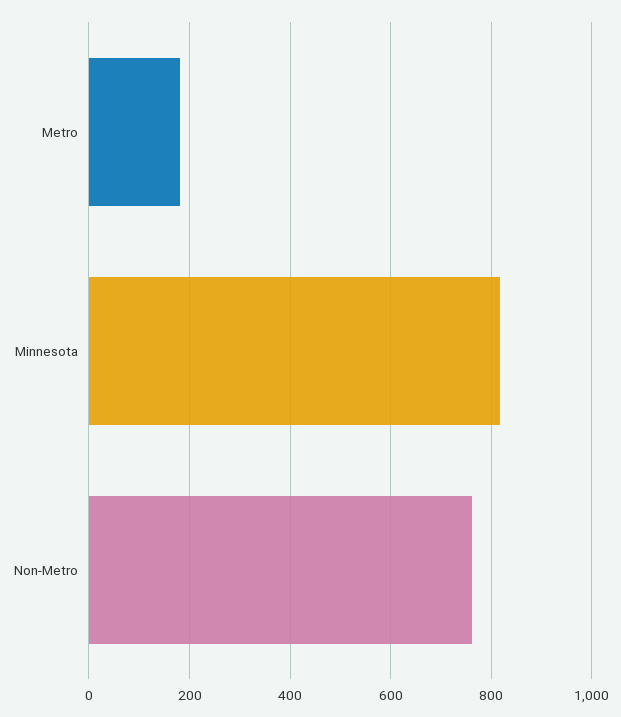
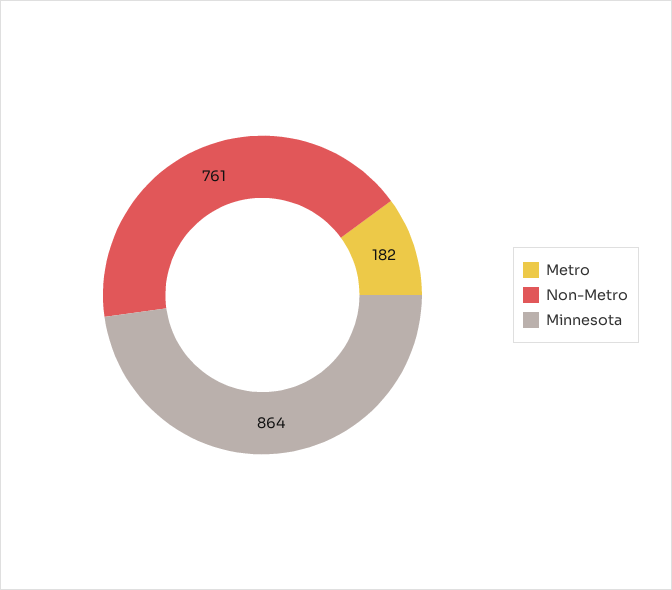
Minnesota: 820 -> 864

